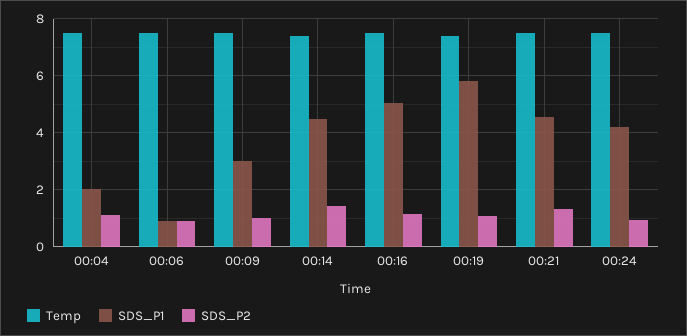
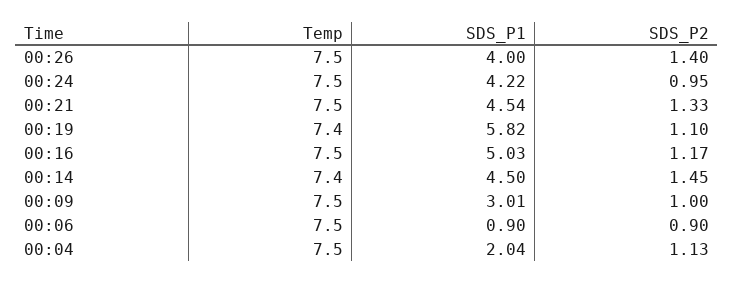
Temp, 00:26: none -> 7.5
SDS_P1, 00:26: none -> 4
SDS_P2, 00:26: none -> 1.4

